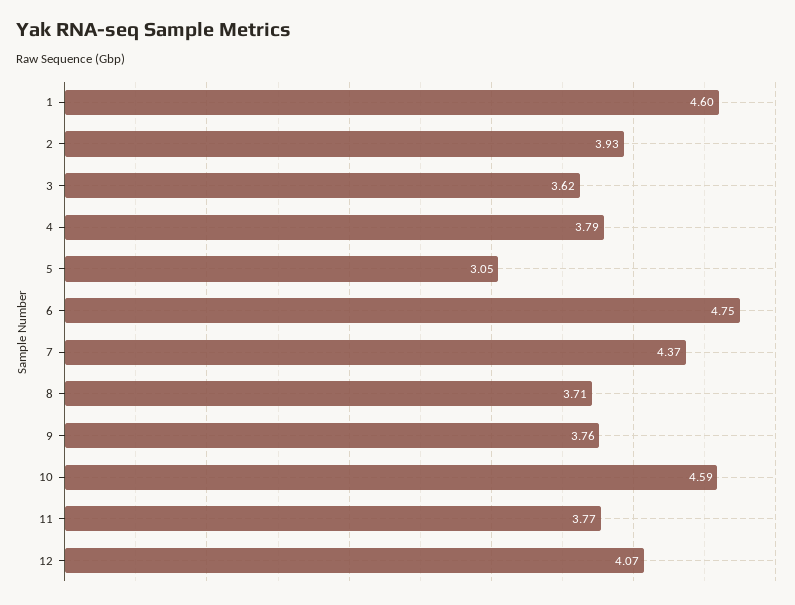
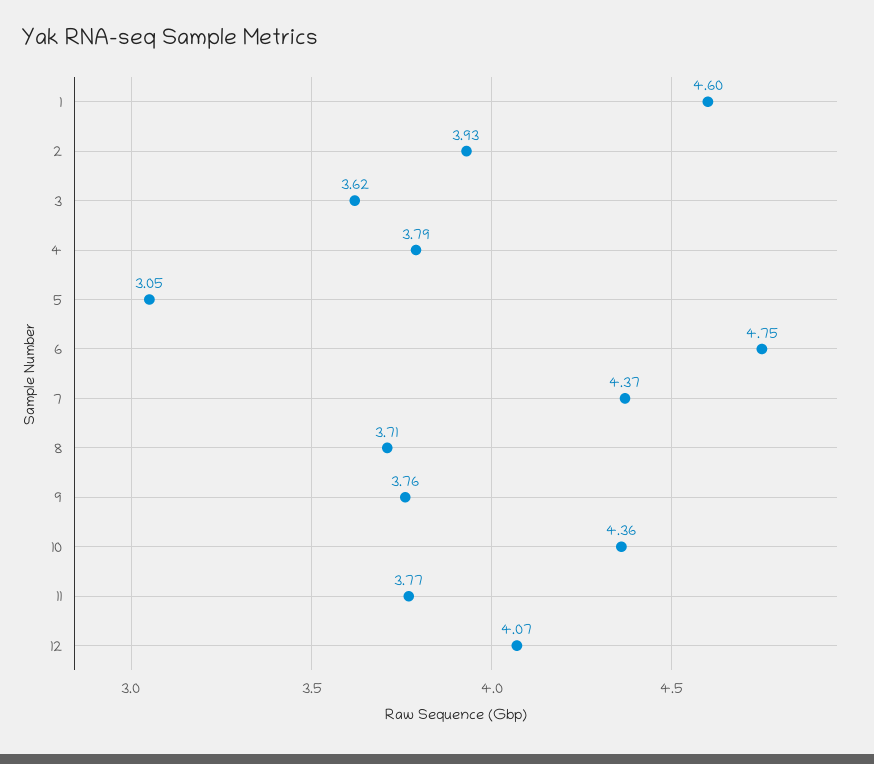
10: 4.59 -> 4.36

